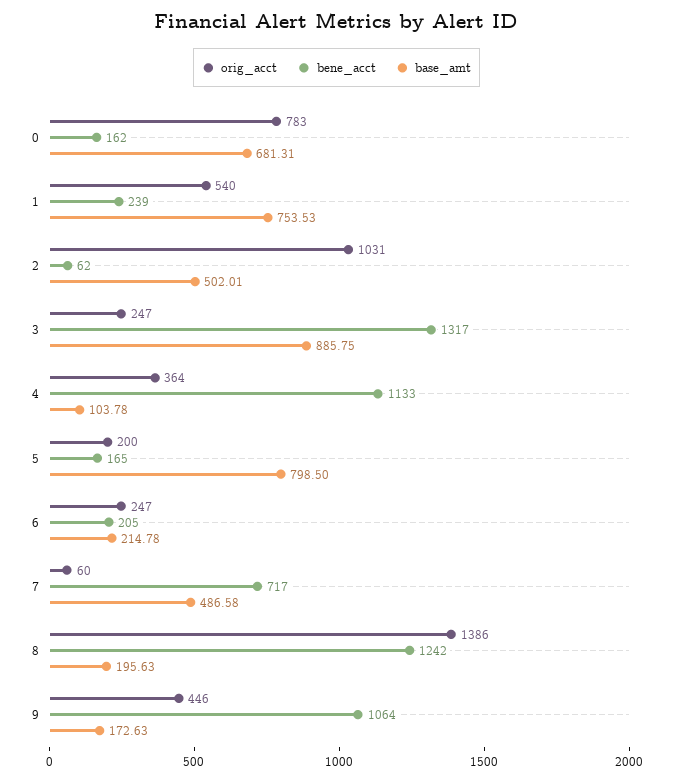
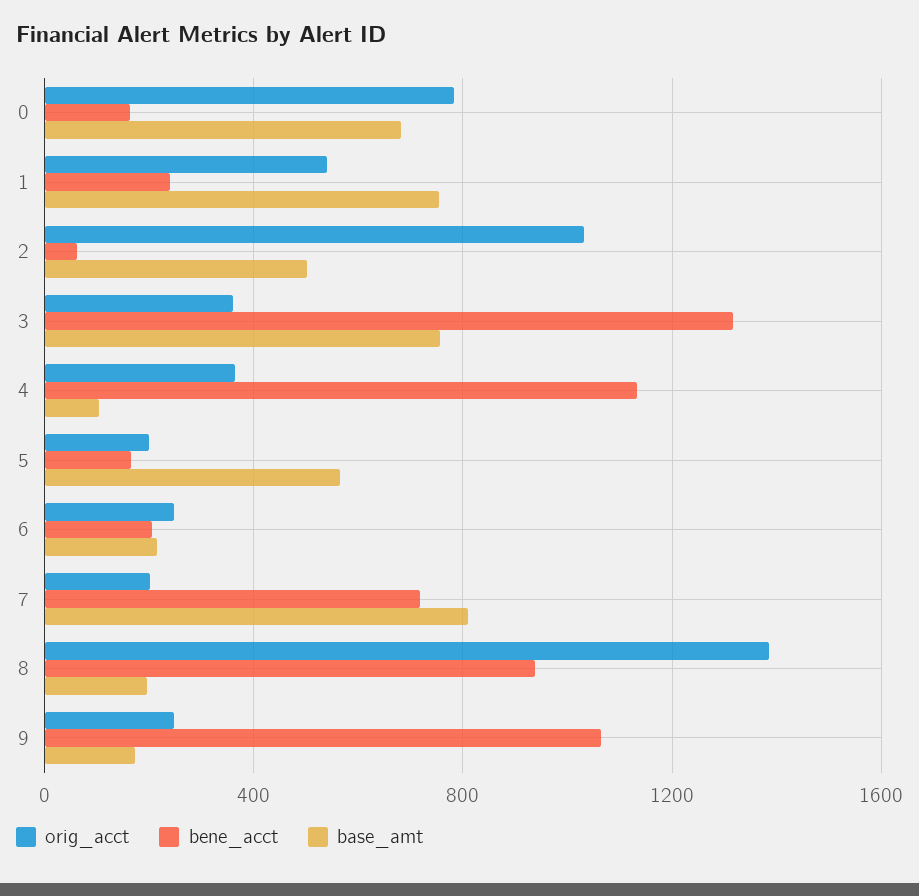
orig_acct, 3: 247 -> 350
base_amt, 3: 885.75 -> 750
base_amt, 5: 798.5 -> 550
orig_acct, 7: 60 -> 200
base_amt, 7: 486.58 -> 800
bene_acct, 8: 1242 -> 950
orig_acct, 9: 446 -> 250

